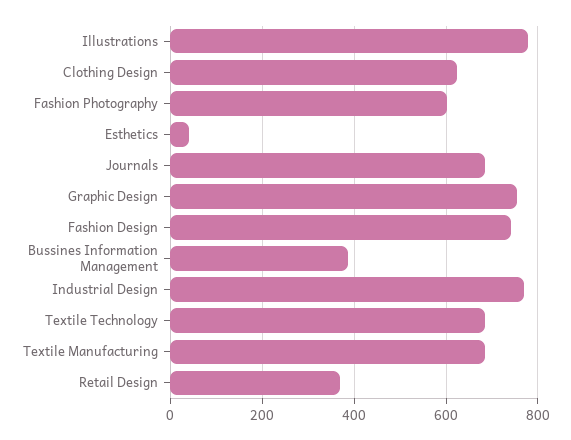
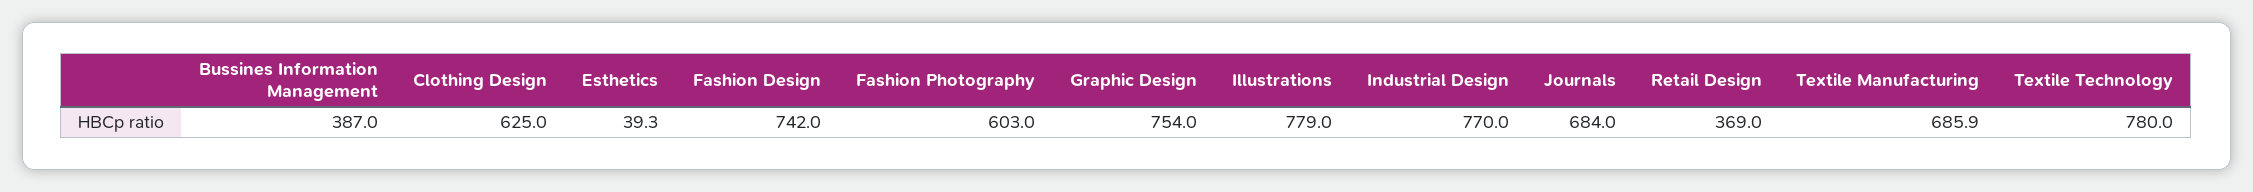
Textile Technology: 680 -> 780

